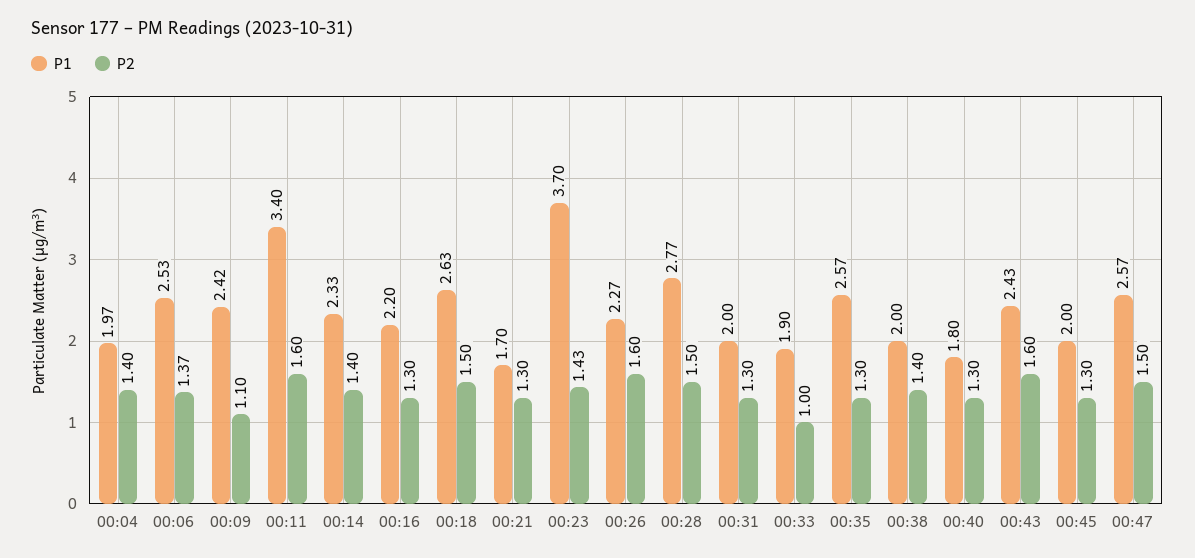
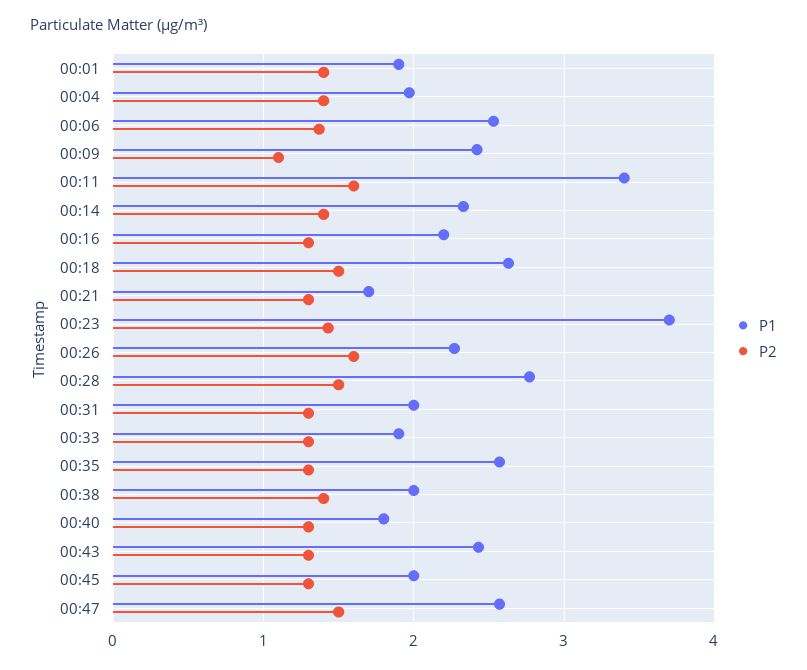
P2, 00:33: 1 -> 1.3
P2, 00:43: 1.6 -> 1.3
P1, 00:01: none -> 1.9
P2, 00:01: none -> 1.4

